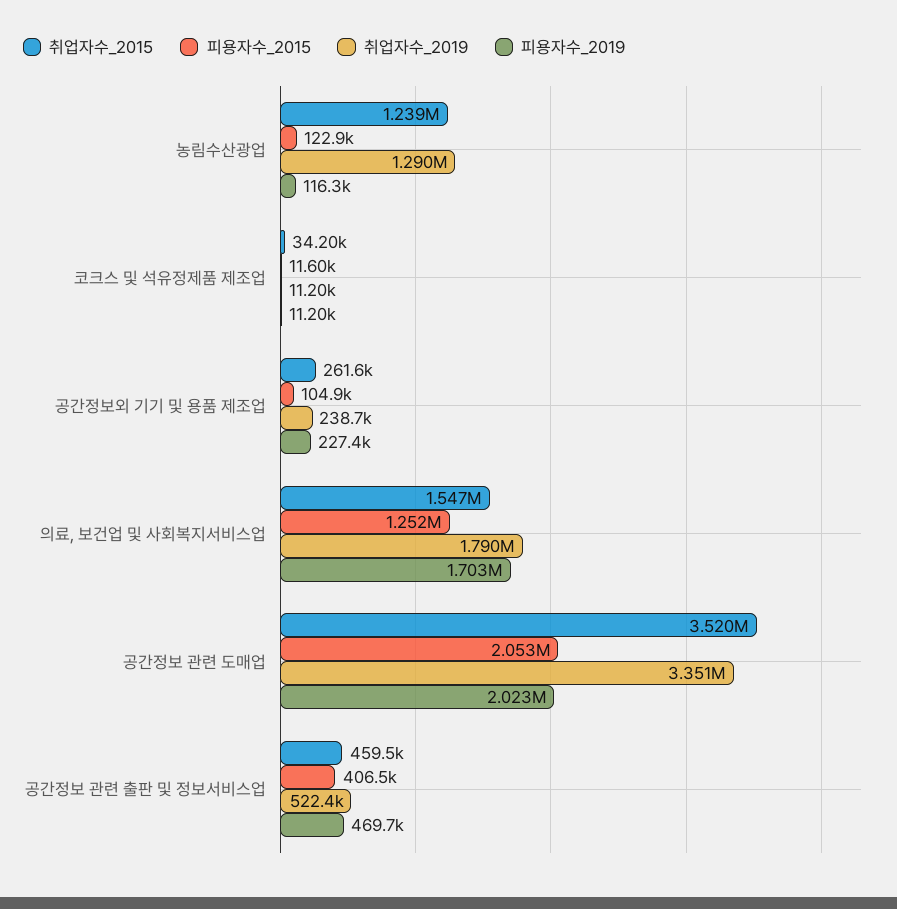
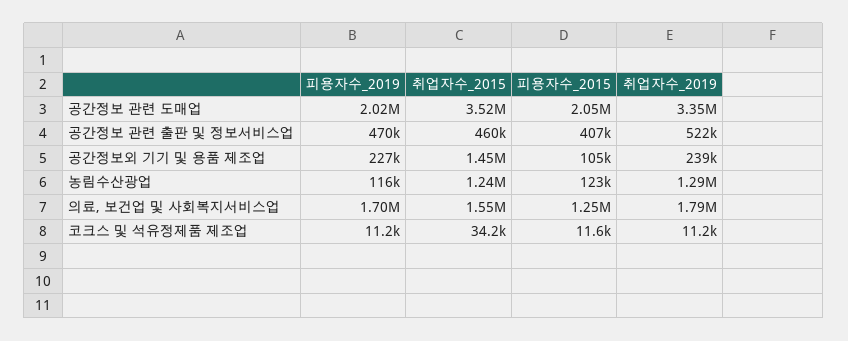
취업자수_2015, 공간정보외 기기 및 용품 제조업: 261600 -> 1450000

